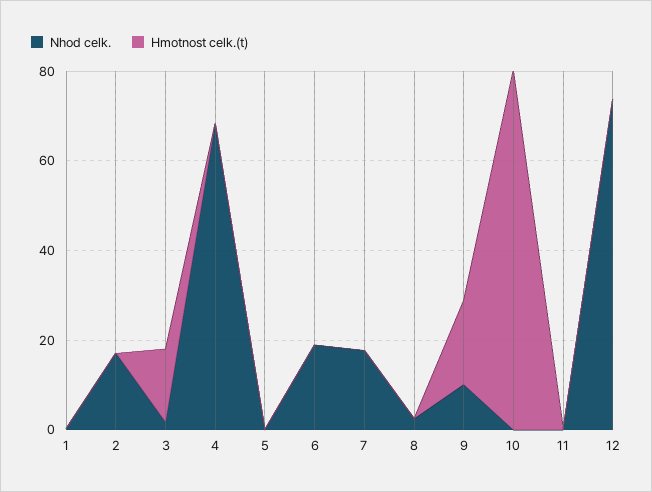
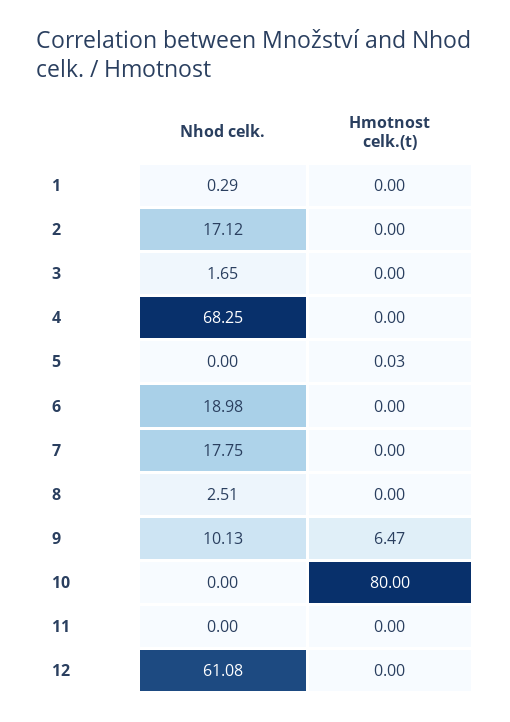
Hmotnost celk.(t), 3: 15 -> 0
Hmotnost celk.(t), 9: 20 -> 6.47
Nhod celk., 12: 75 -> 61.08

